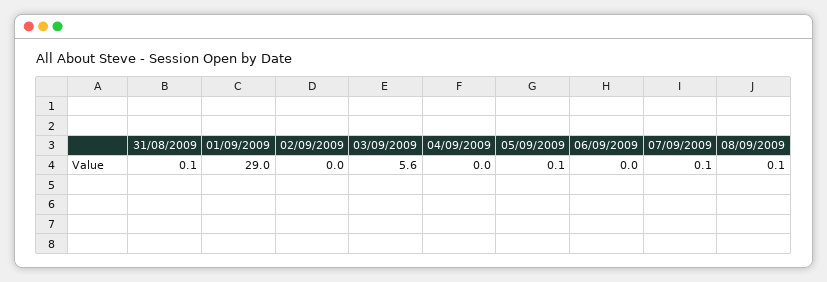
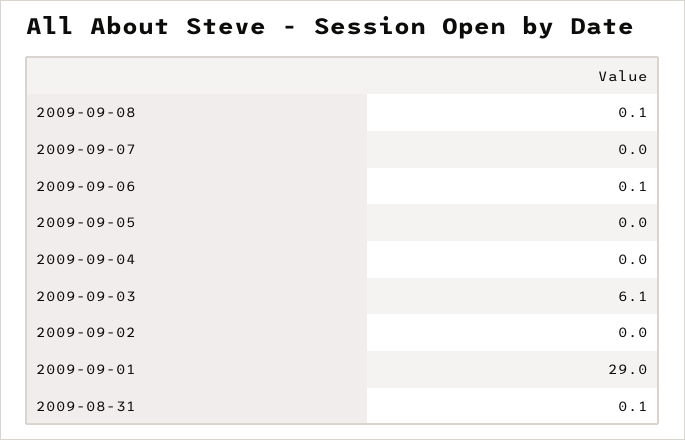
03/09/2009: 5.6 -> 6.1
05/09/2009: 0.1 -> 0
06/09/2009: 0 -> 0.1
07/09/2009: 0.1 -> 0

